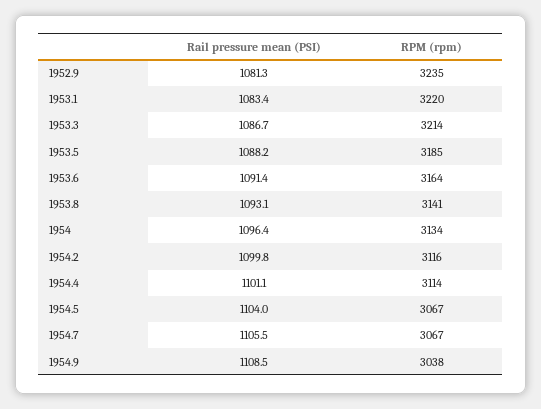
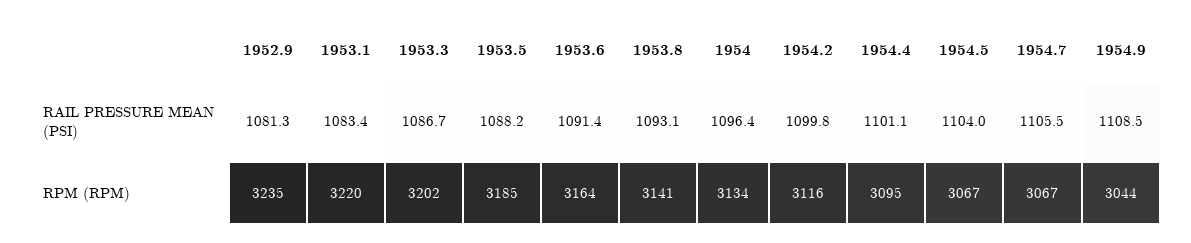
RPM (rpm), 1953.3: 3214 -> 3202
RPM (rpm), 1954.4: 3114 -> 3095
RPM (rpm), 1954.9: 3038 -> 3044

